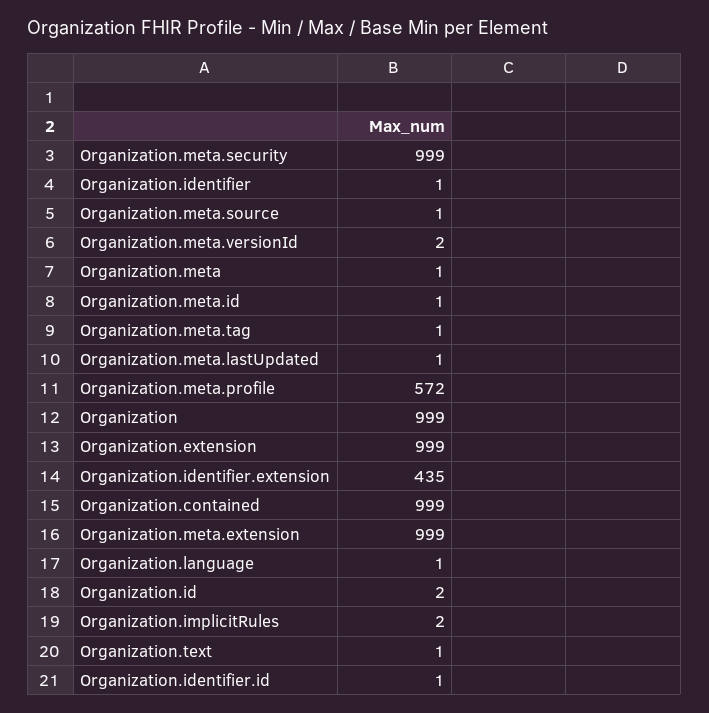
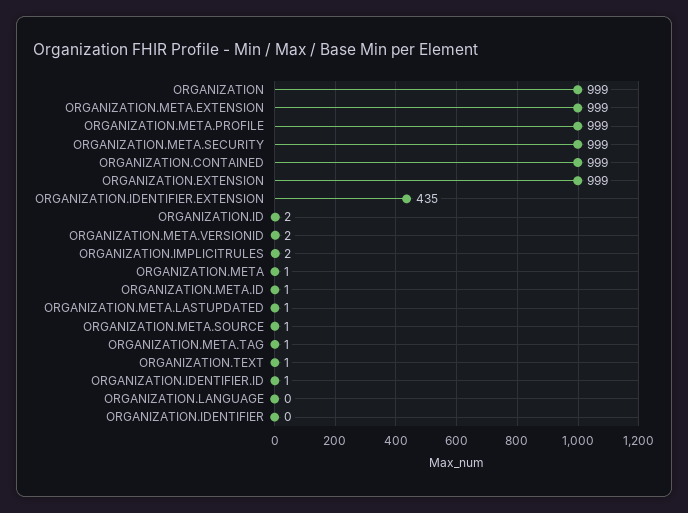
Organization.identifier: 1 -> 0
Organization.meta.profile: 572 -> 999
Organization.language: 1 -> 0

